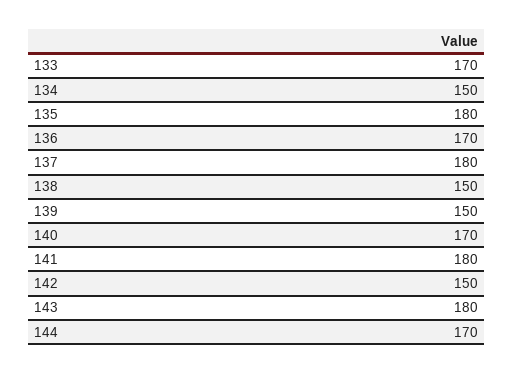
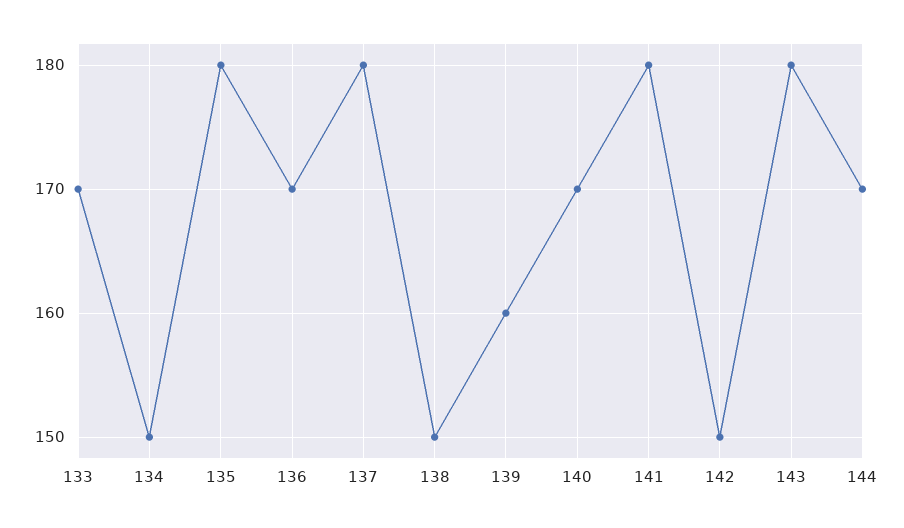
139: 150 -> 160

